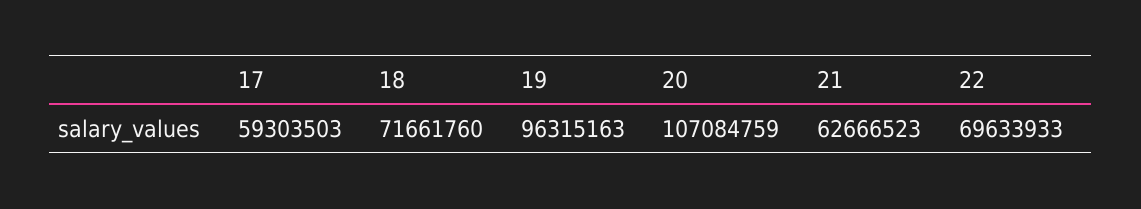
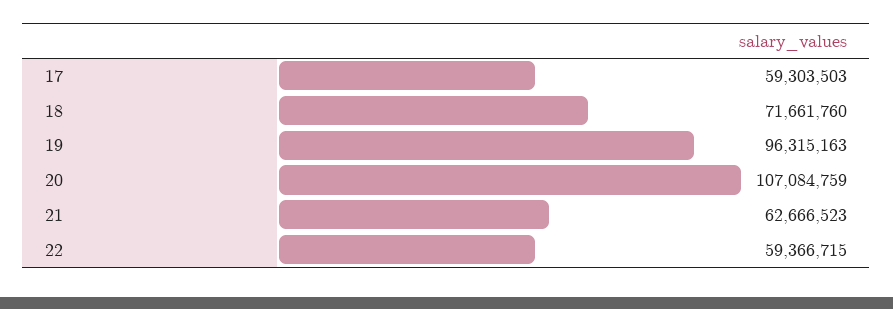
22: 69633933 -> 59366715

